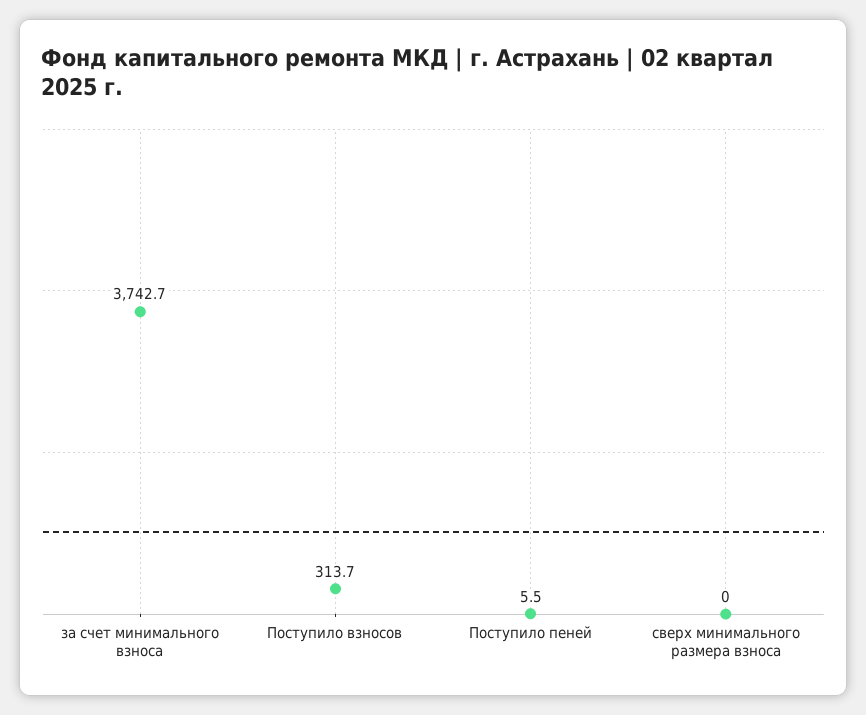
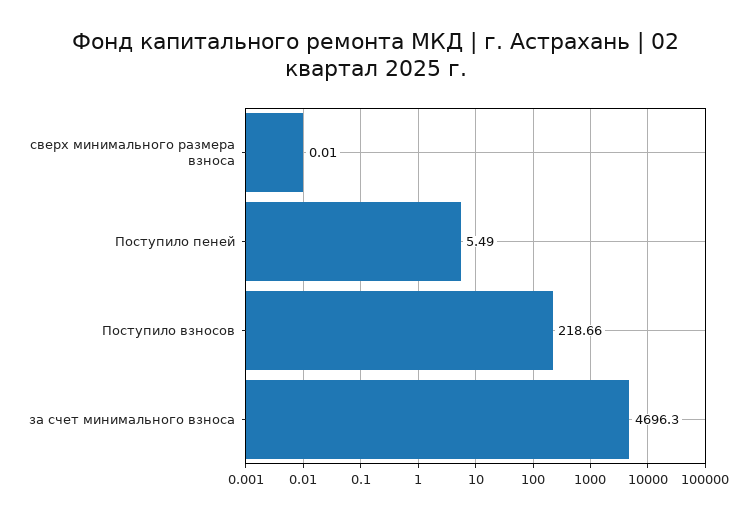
за счет минимального взноса: 3742.7 -> 4696.3
Поступило взносов: 313.7 -> 218.66

